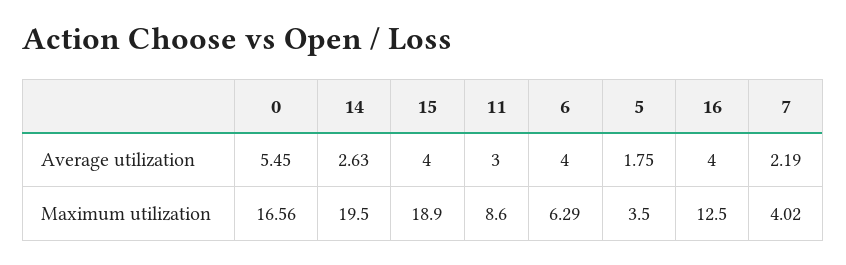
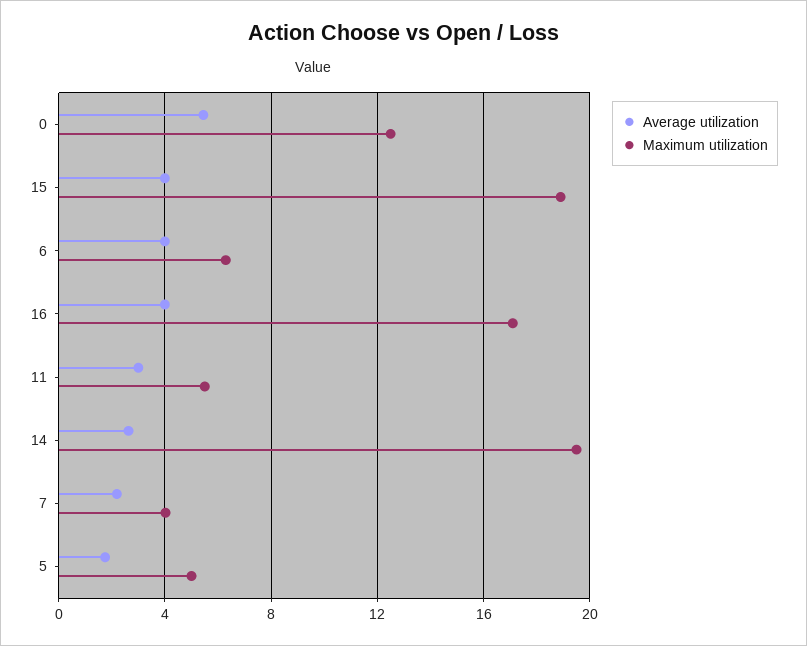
Maximum utilization, 0: 16.56 -> 12.5
Maximum utilization, 11: 8.6 -> 5.5
Maximum utilization, 5: 3.5 -> 5
Maximum utilization, 16: 12.5 -> 17

